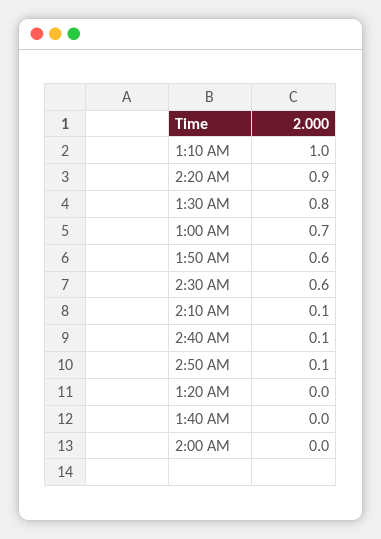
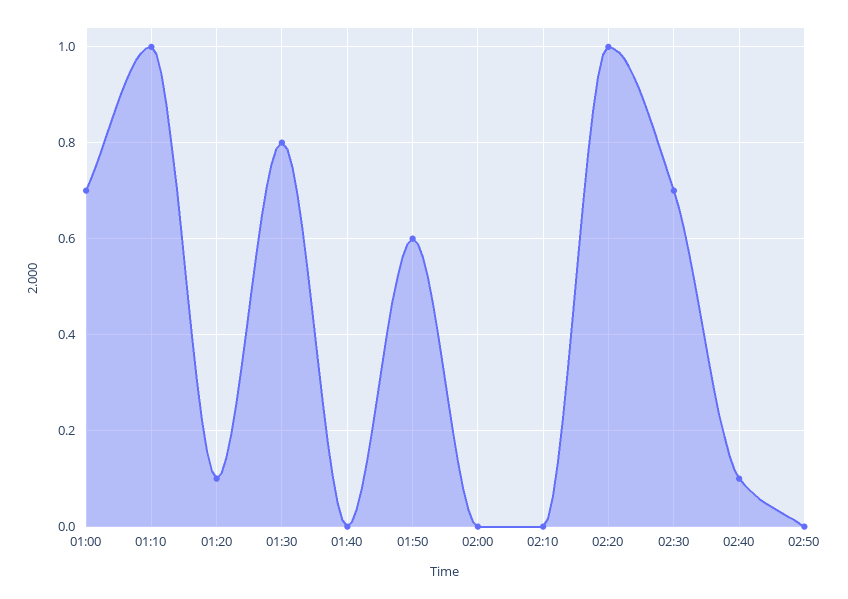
2:20 AM: 0.9 -> 1
2:30 AM: 0.6 -> 0.7
2:10 AM: 0.1 -> 0
2:50 AM: 0.1 -> 0
1:20 AM: 0 -> 0.1

